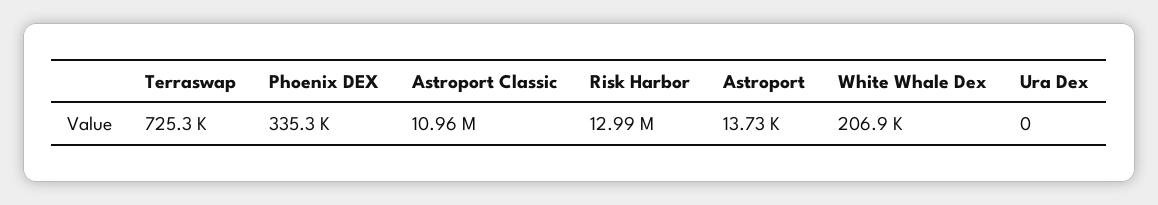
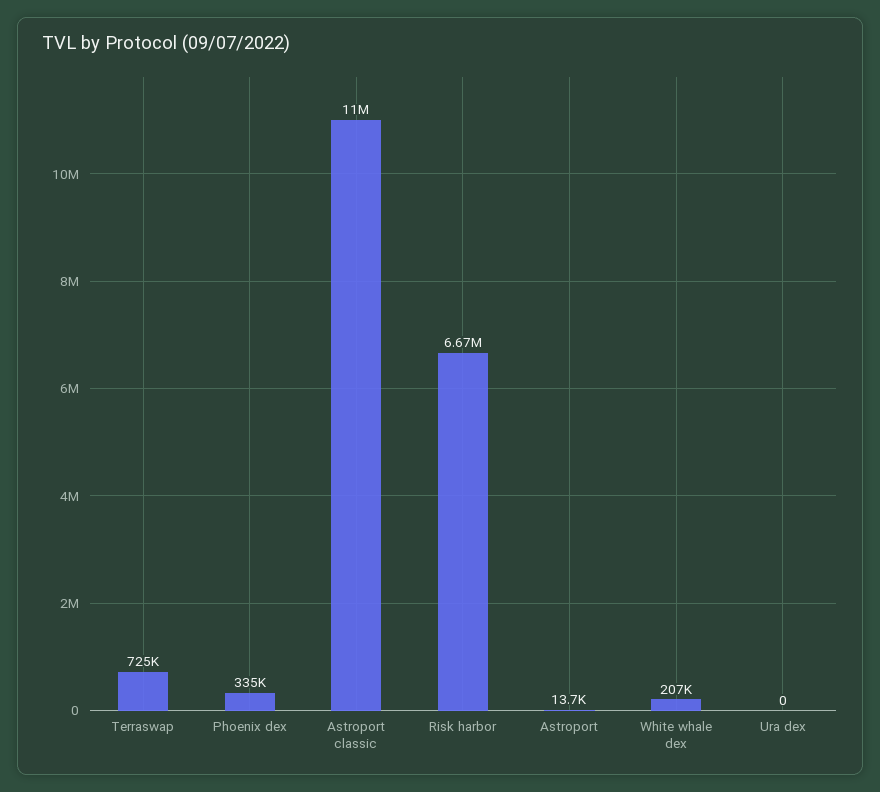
Risk Harbor: 12990000 -> 6670000

